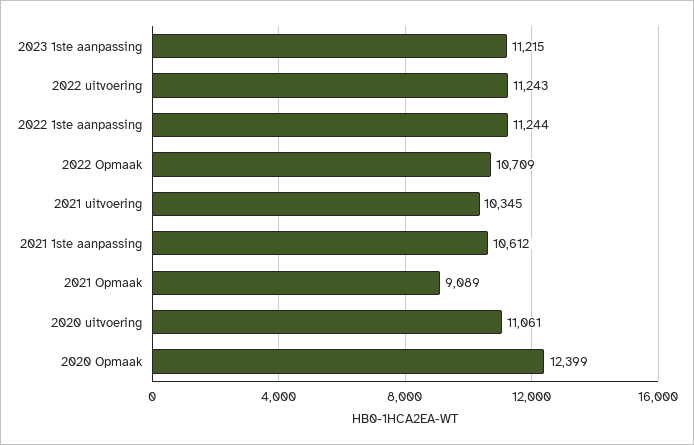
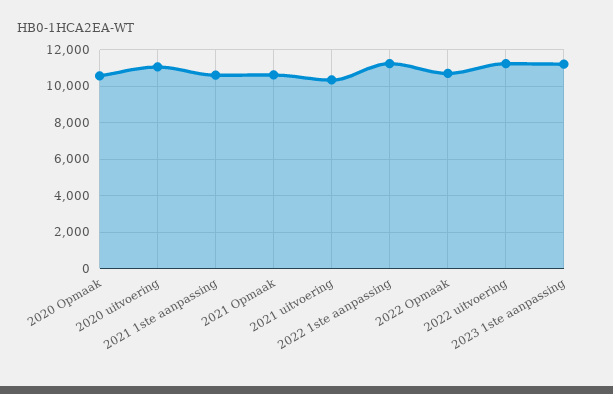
2021 Opmaak: 9089 -> 10500
2020 Opmaak: 12399 -> 10500

